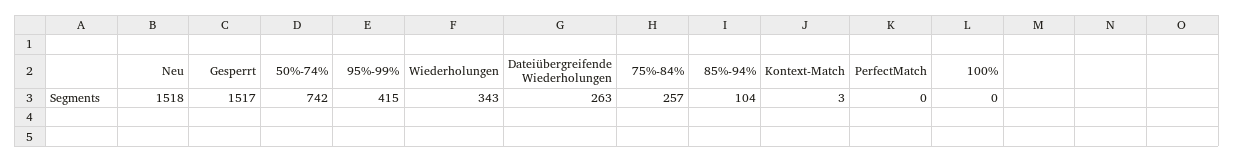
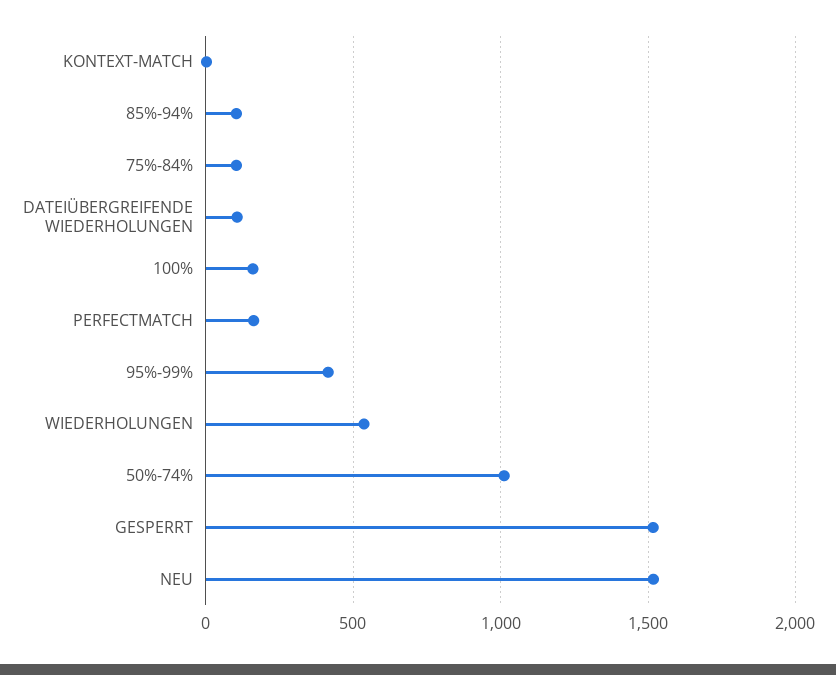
50%-74%: 742 -> 1000
Wiederholungen: 343 -> 550
Dateiübergreifende Wiederholungen: 263 -> 100
75%-84%: 257 -> 100
PerfectMatch: 0 -> 150
100%: 0 -> 150

